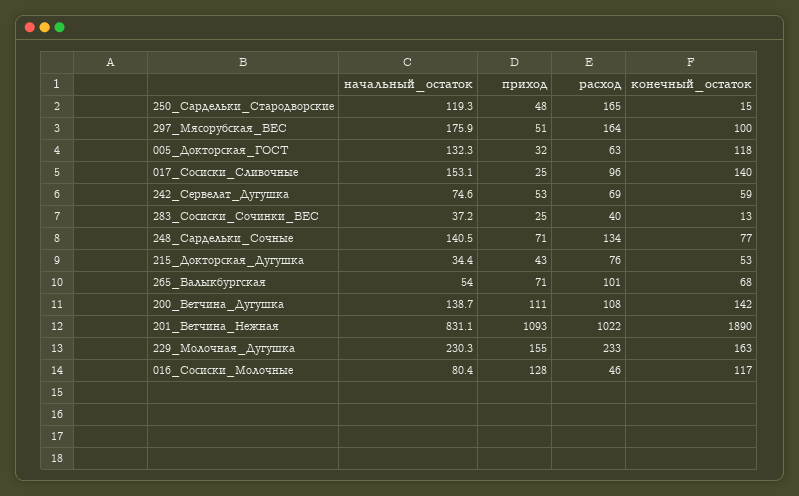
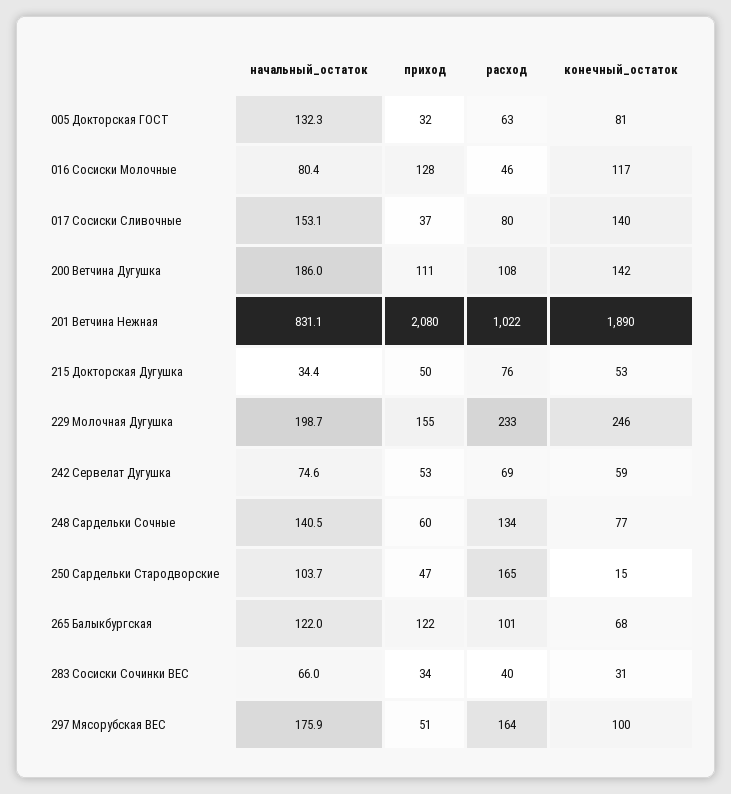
начальный_остаток, 250_Сардельки_Стародворские: 119.3 -> 103.7
приход, 250_Сардельки_Стародворские: 48 -> 47
конечный_остаток, 005_Докторская_ГОСТ: 118 -> 81
приход, 017_Сосиски_Сливочные: 25 -> 37
расход, 017_Сосиски_Сливочные: 96 -> 80
начальный_остаток, 283_Сосиски_Сочинки_ВЕС: 37.2 -> 66
приход, 283_Сосиски_Сочинки_ВЕС: 25 -> 34
конечный_остаток, 283_Сосиски_Сочинки_ВЕС: 13 -> 31
приход, 248_Сардельки_Сочные: 71 -> 60
приход, 215_Докторская_Дугушка: 43 -> 50
начальный_остаток, 265_Балыкбургская: 54 -> 122
приход, 265_Балыкбургская: 71 -> 122
начальный_остаток, 200_Ветчина_Дугушка: 138.7 -> 186
приход, 201_Ветчина_Нежная: 1093 -> 2080
начальный_остаток, 229_Молочная_Дугушка: 230.3 -> 198.7
конечный_остаток, 229_Молочная_Дугушка: 163 -> 246

